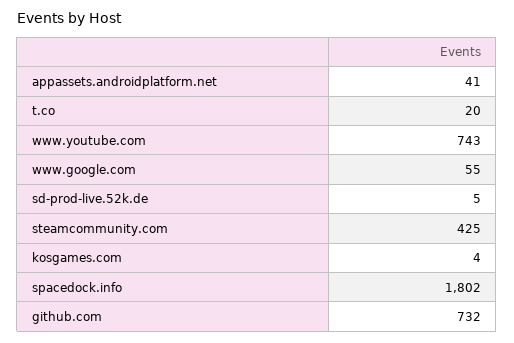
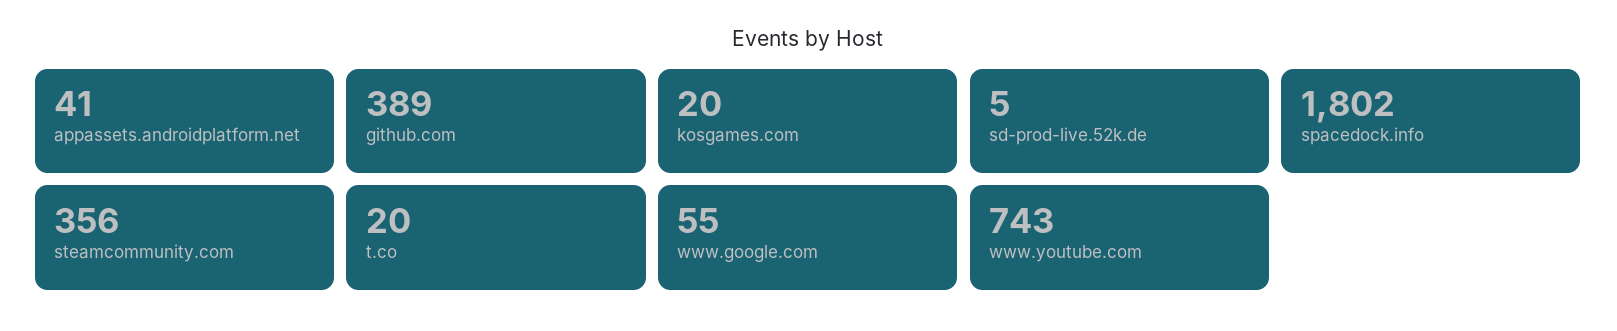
steamcommunity.com: 425 -> 356
kosgames.com: 4 -> 20
github.com: 732 -> 389

